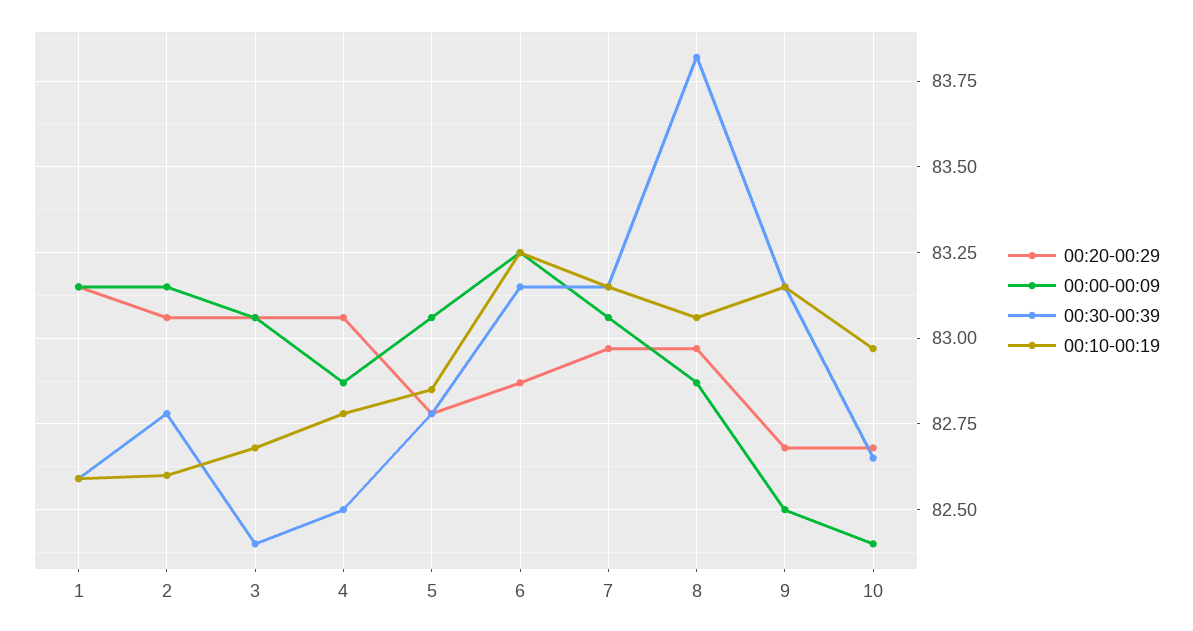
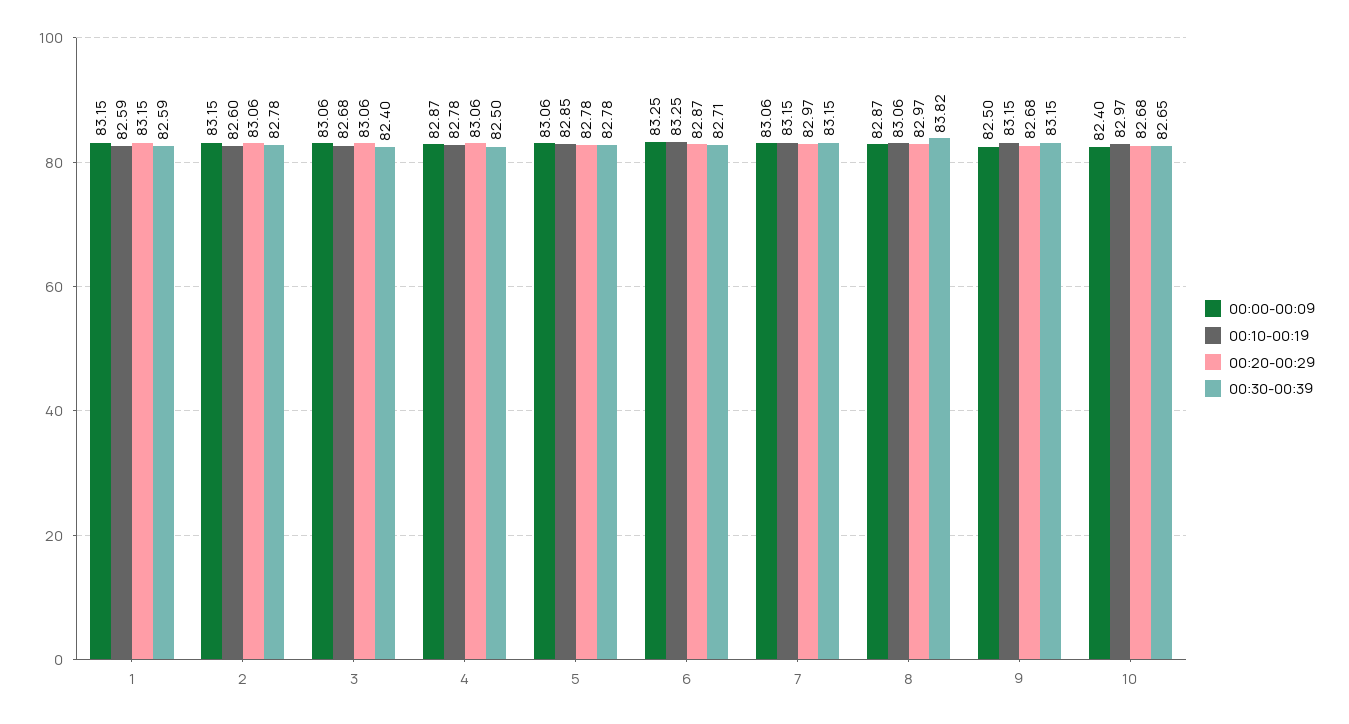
00:30-00:39, 6: 83.15 -> 82.71

